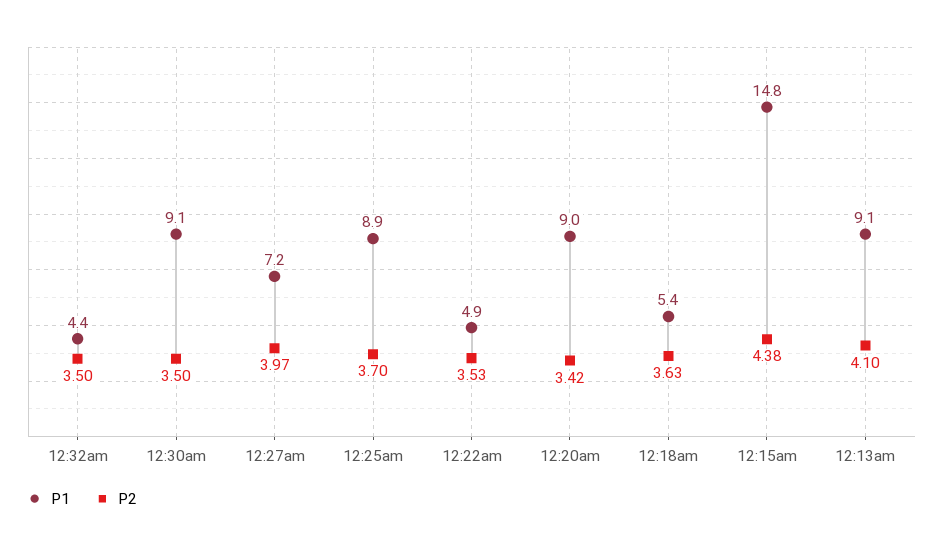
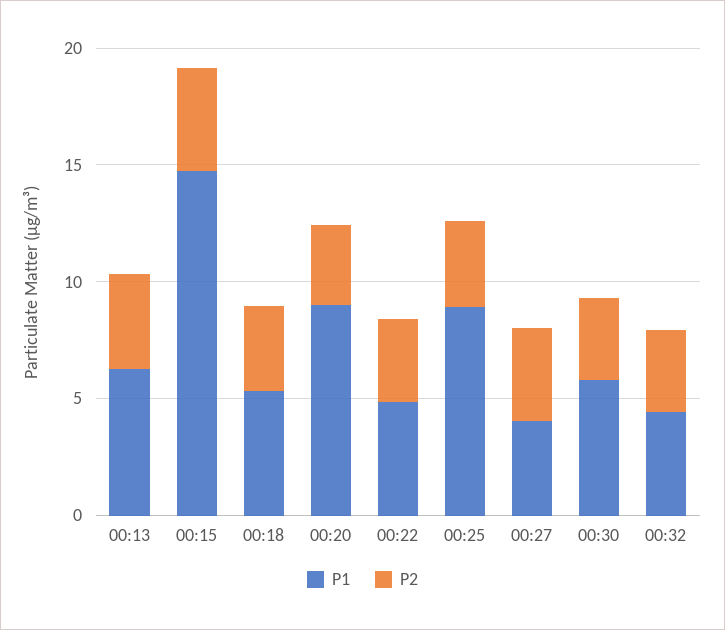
P1, 12:30am: 9.1 -> 6
P1, 12:27am: 7.2 -> 4
P1, 12:13am: 9.1 -> 6

